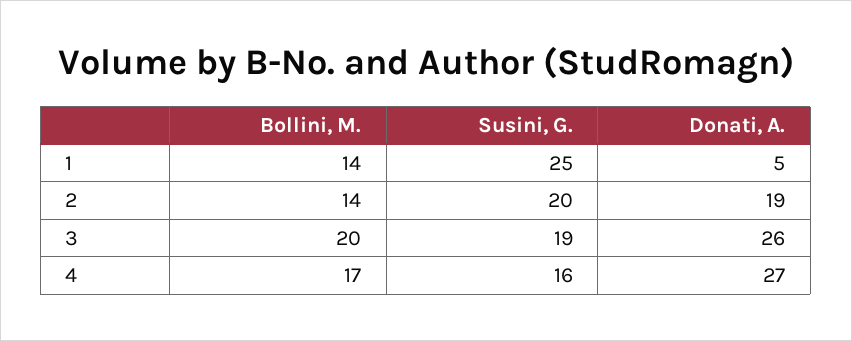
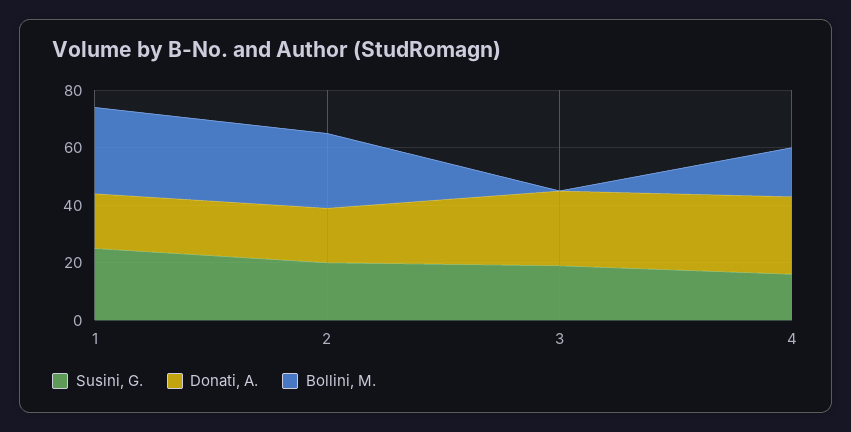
Bollini, M., 1: 14 -> 30
Donati, A., 1: 5 -> 20
Bollini, M., 2: 14 -> 25
Bollini, M., 3: 20 -> 0

